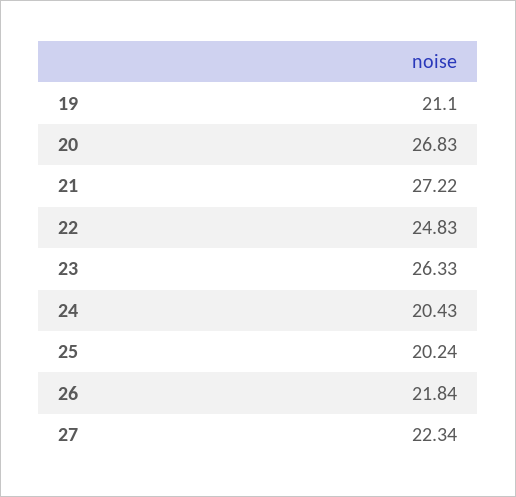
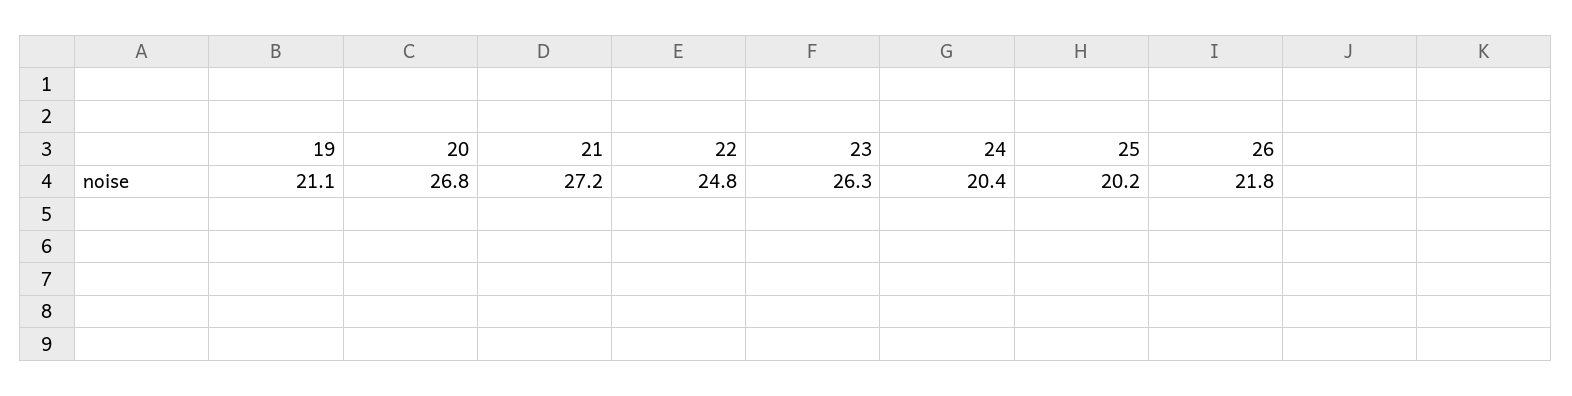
27: 22.34 -> none

